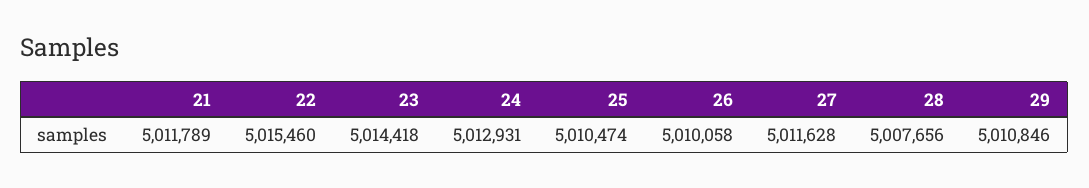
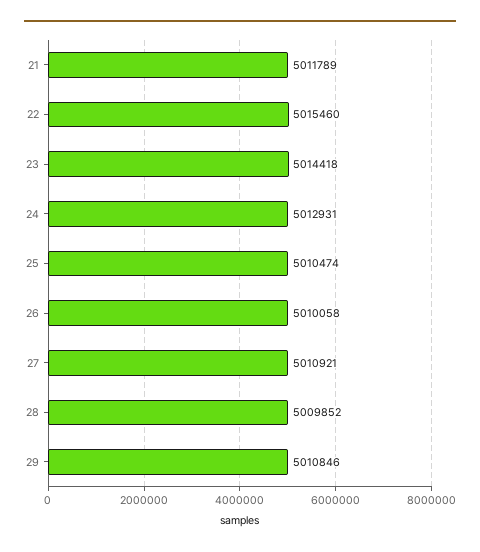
27: 5011628 -> 5010921
28: 5007656 -> 5009852

